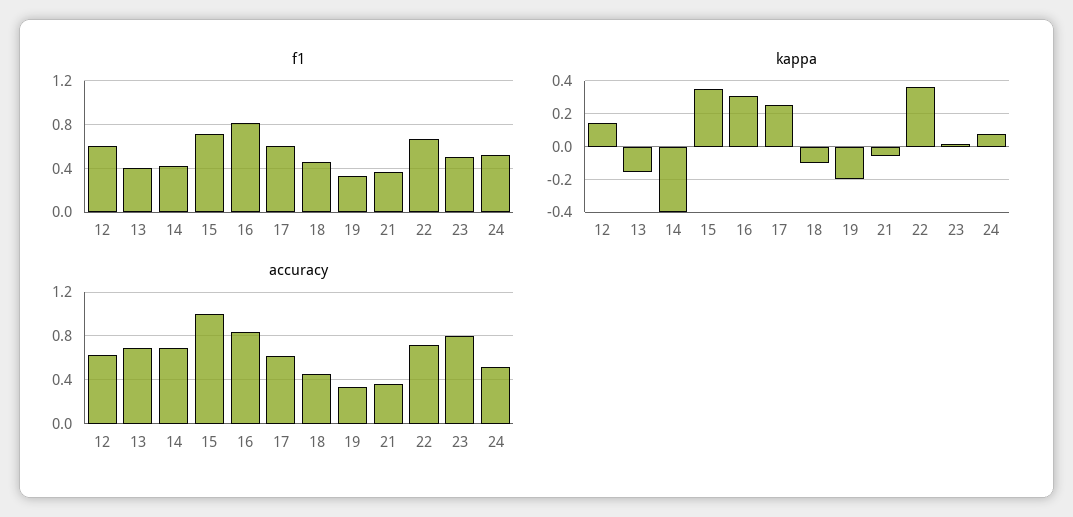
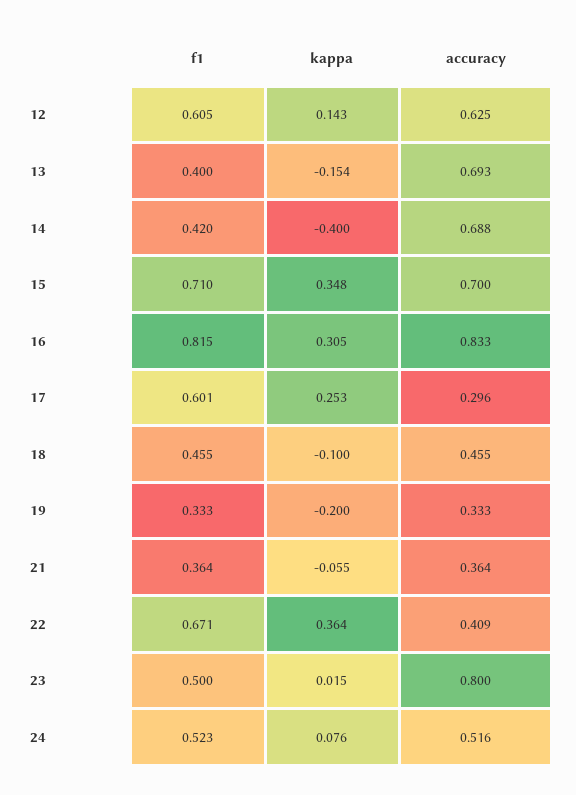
accuracy, 15: 1 -> 0.7
accuracy, 17: 0.6 -> 0.296
accuracy, 22: 0.7 -> 0.409

